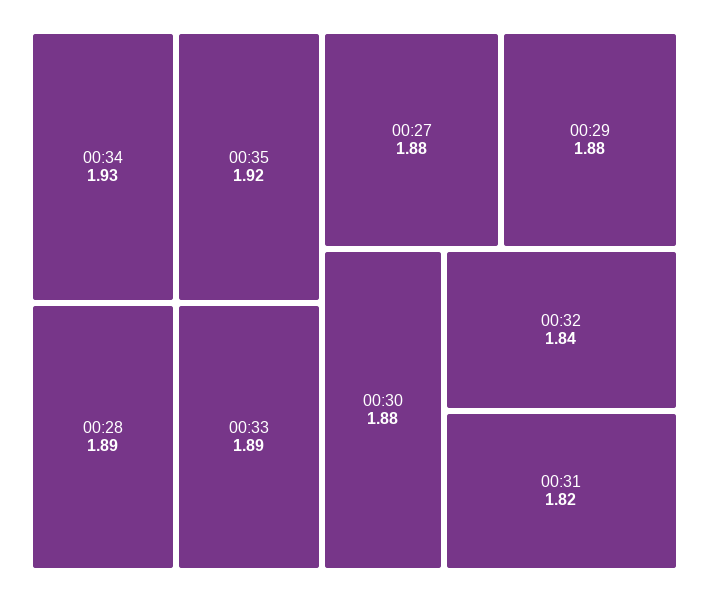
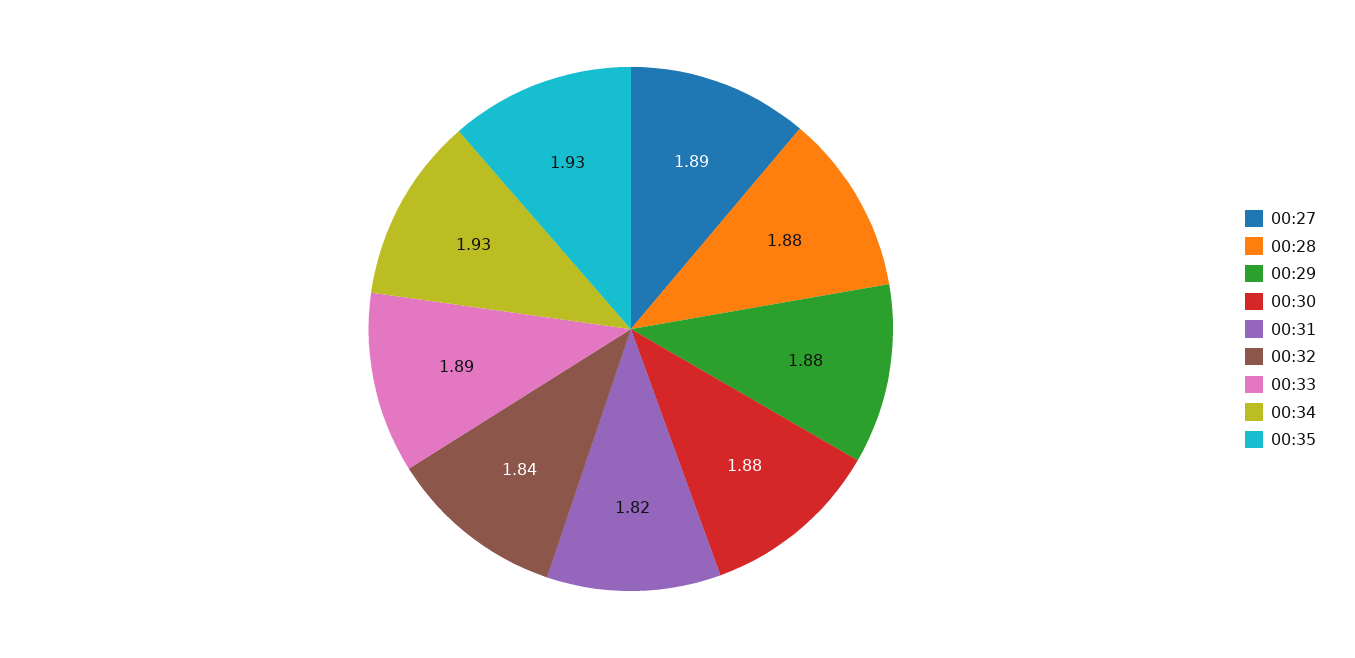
00:35: 1.92 -> 1.93
00:28: 1.89 -> 1.88
00:27: 1.88 -> 1.89

